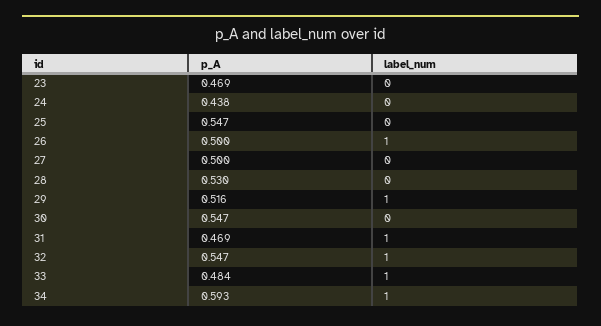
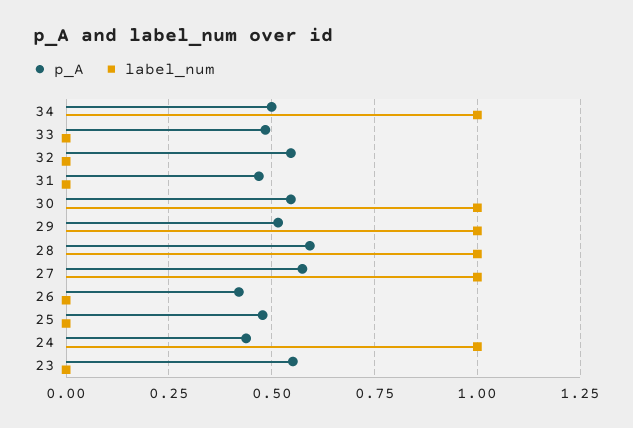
p_A, 23: 0.469 -> 0.55
label_num, 24: 0 -> 1
p_A, 25: 0.547 -> 0.475
p_A, 26: 0.5 -> 0.425
label_num, 26: 1 -> 0
p_A, 27: 0.5 -> 0.575
label_num, 27: 0 -> 1
p_A, 28: 0.53 -> 0.6
label_num, 28: 0 -> 1
label_num, 30: 0 -> 1
label_num, 31: 1 -> 0
label_num, 32: 1 -> 0
label_num, 33: 1 -> 0
p_A, 34: 0.593 -> 0.5

